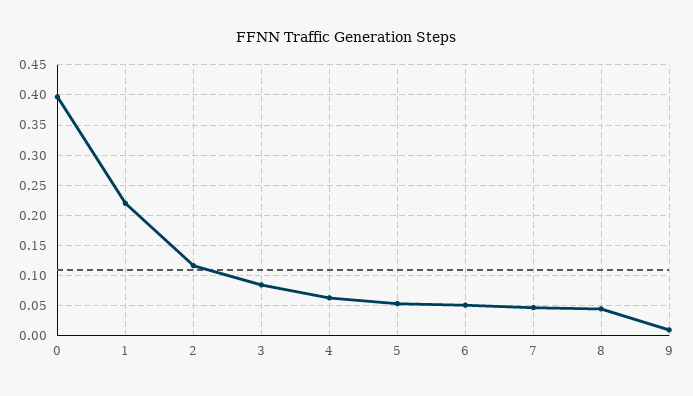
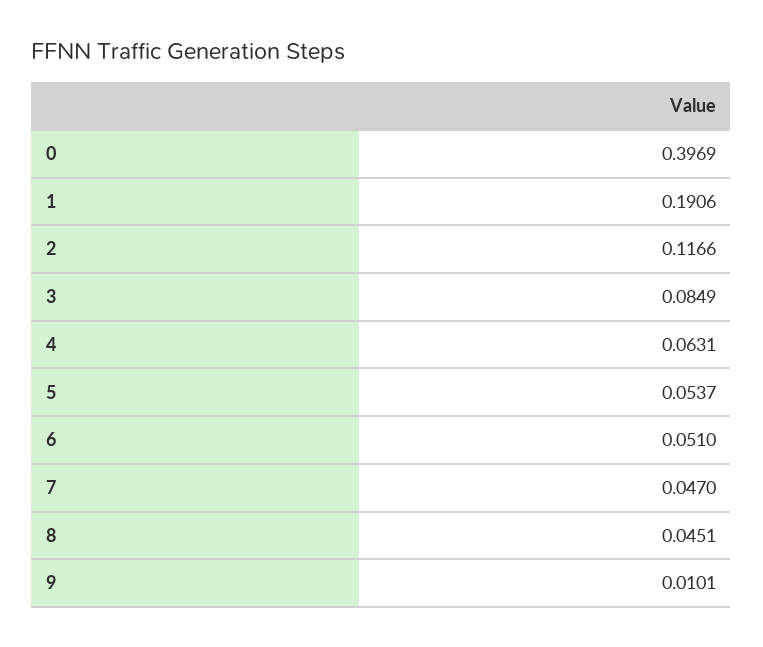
1: 0.22 -> 0.1906

